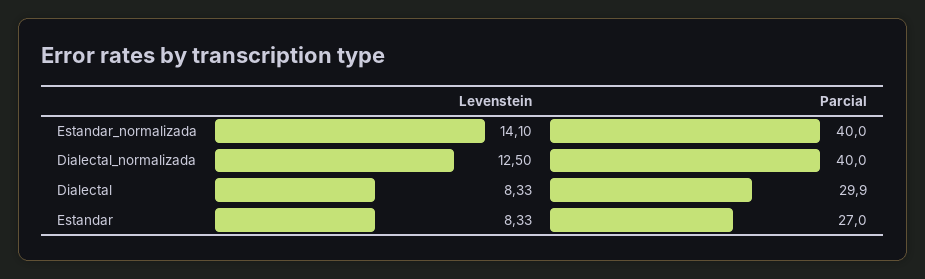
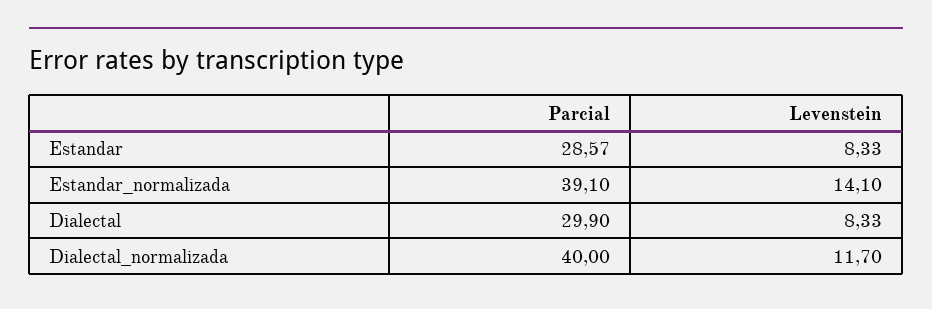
Parcial, Estandar_normalizada: 40 -> 39.1
Levenstein, Dialectal_normalizada: 12.5 -> 11.7
Parcial, Estandar: 27 -> 28.57

